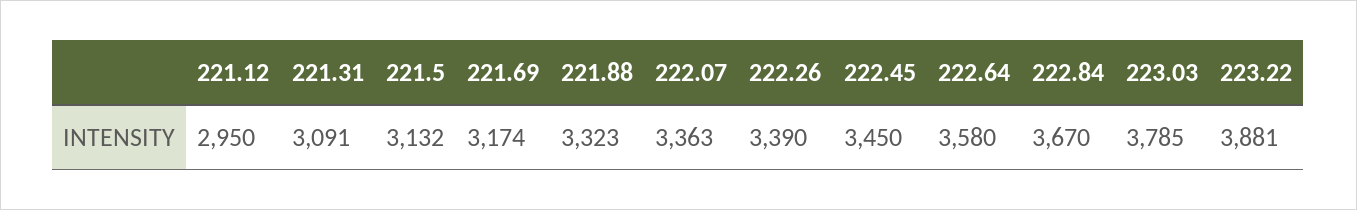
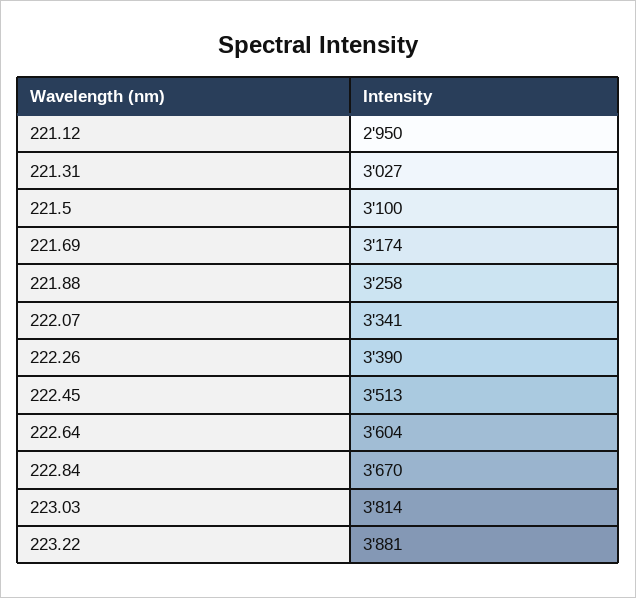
221.31: 3091 -> 3027
221.5: 3132 -> 3100
221.88: 3323 -> 3258
222.07: 3363 -> 3341
222.45: 3450 -> 3513
222.64: 3580 -> 3604
223.03: 3785 -> 3814

